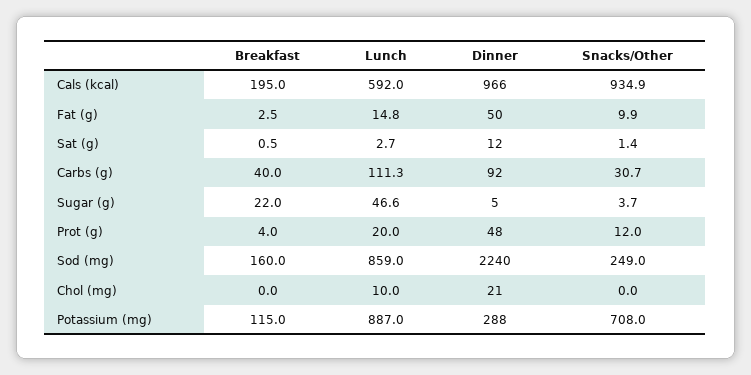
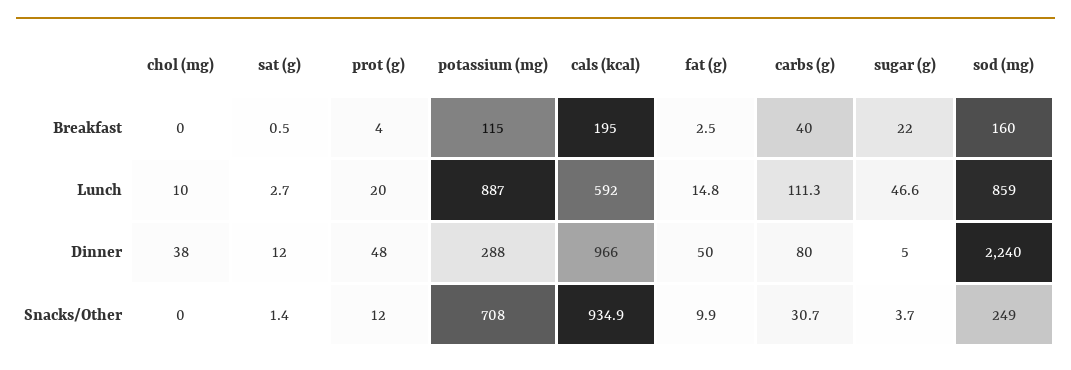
Dinner, Carbs (g): 92 -> 80
Dinner, Chol (mg): 21 -> 38

